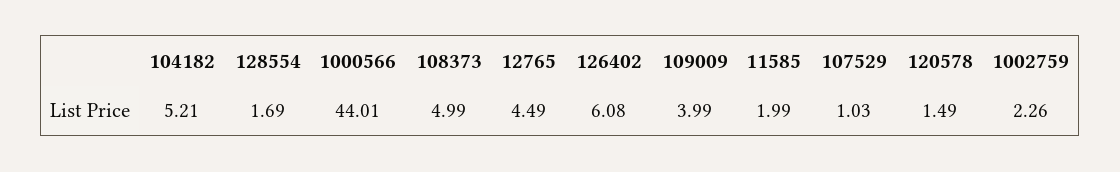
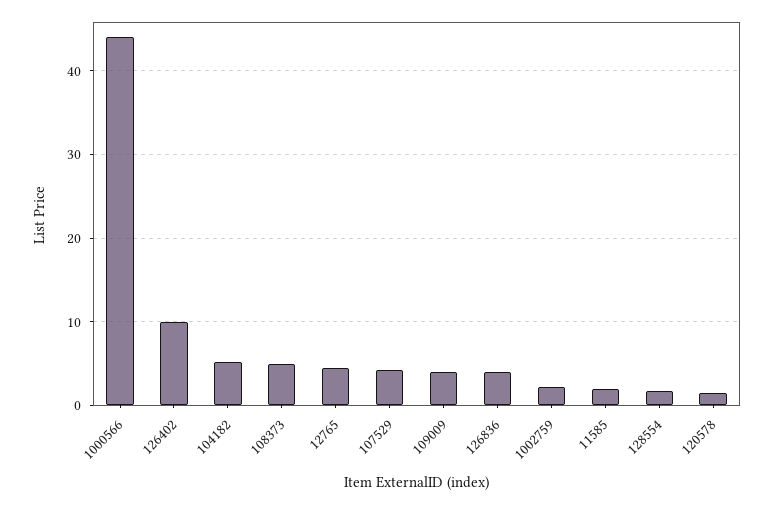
126402: 6.08 -> 10
107529: 1.03 -> 4
126836: none -> 4

